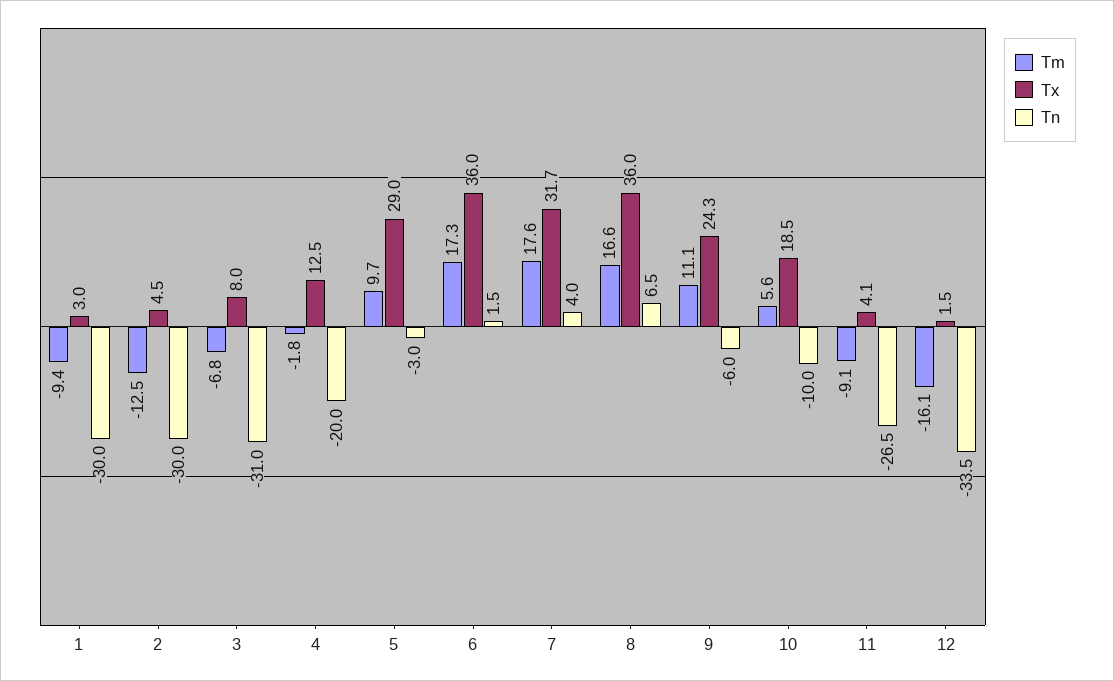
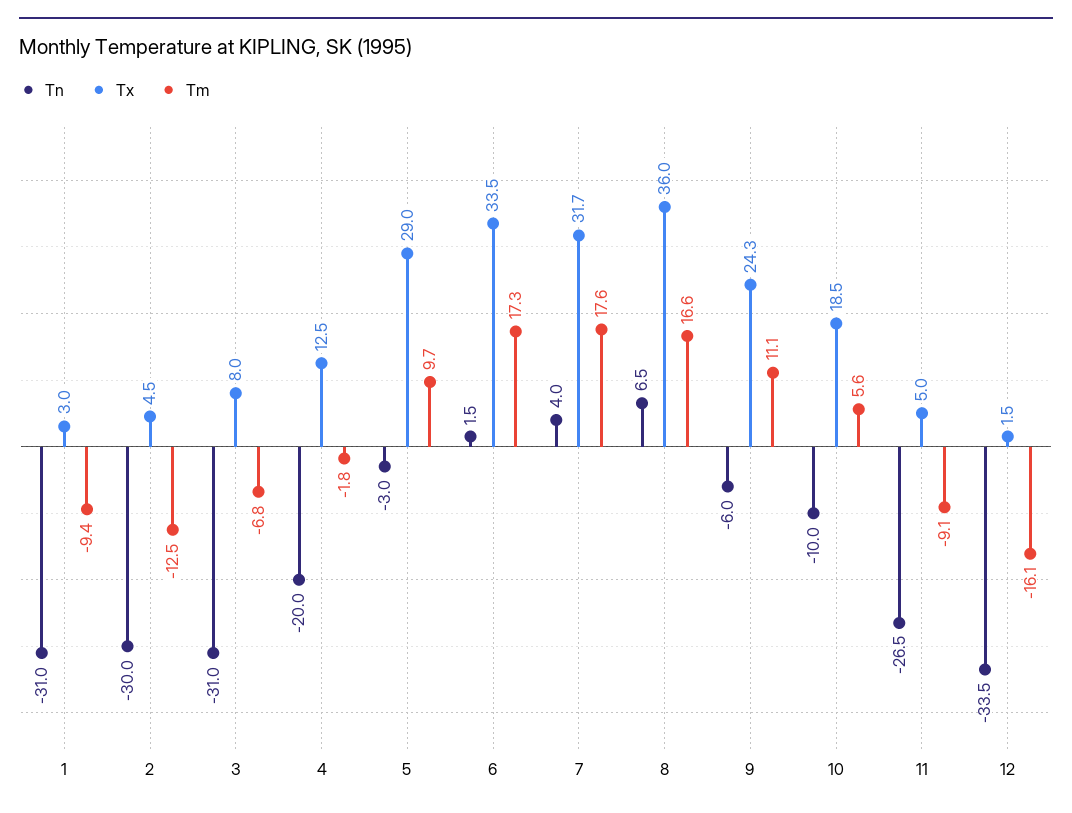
Tn, 1: -30 -> -31
Tx, 6: 36 -> 33.5
Tx, 11: 4.1 -> 5

